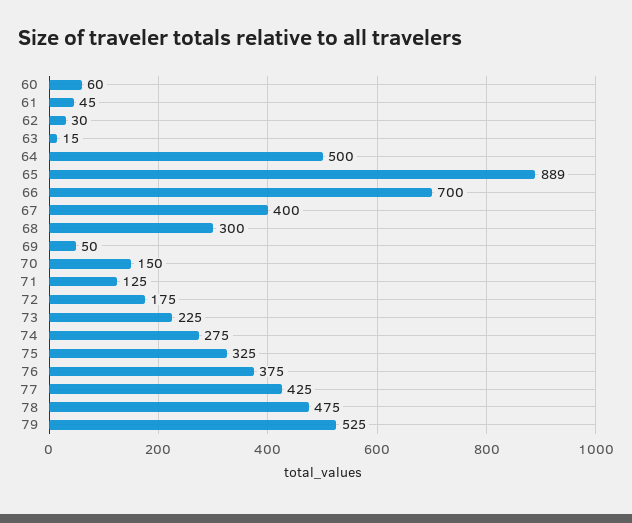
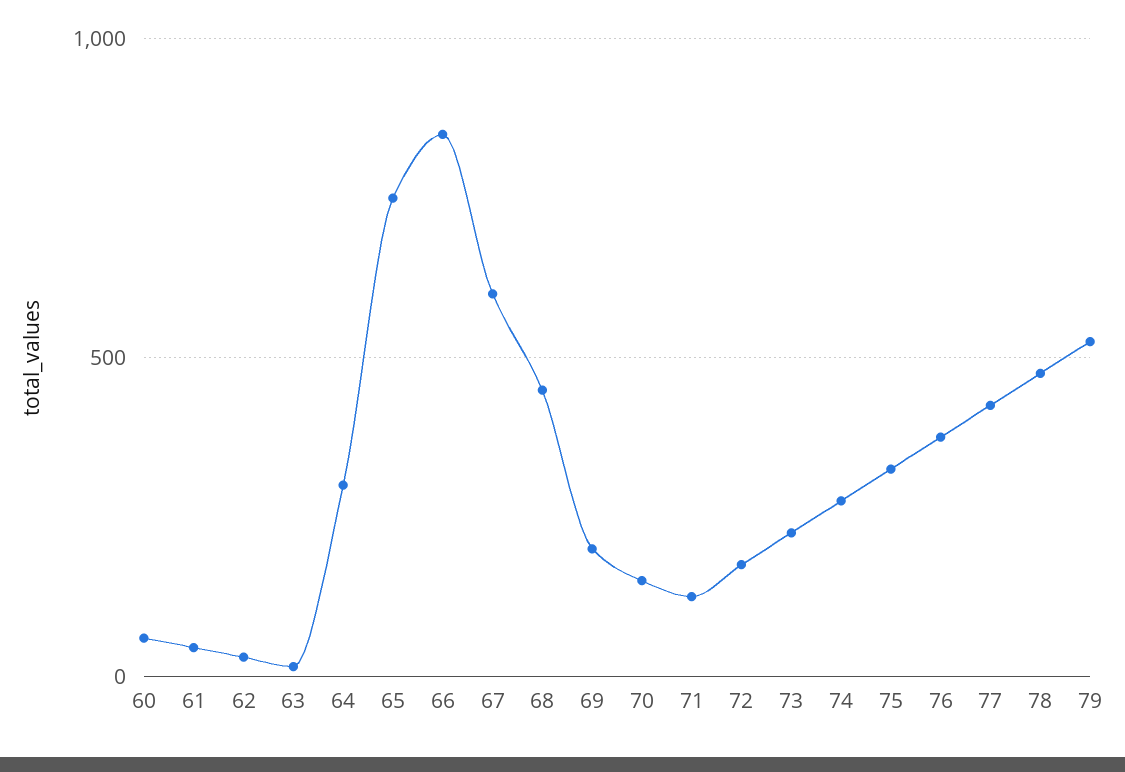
64: 500 -> 300
65: 889 -> 750
66: 700 -> 850
67: 400 -> 600
68: 300 -> 450
69: 50 -> 200

